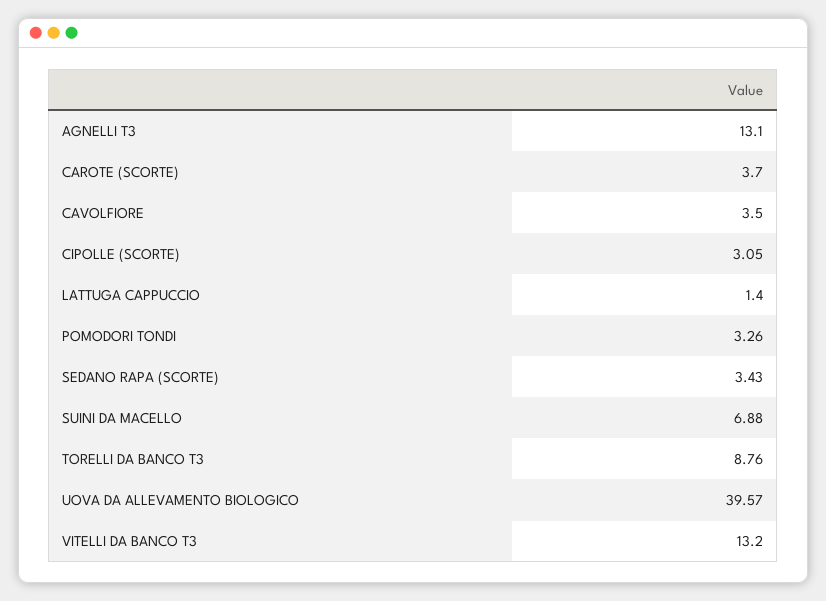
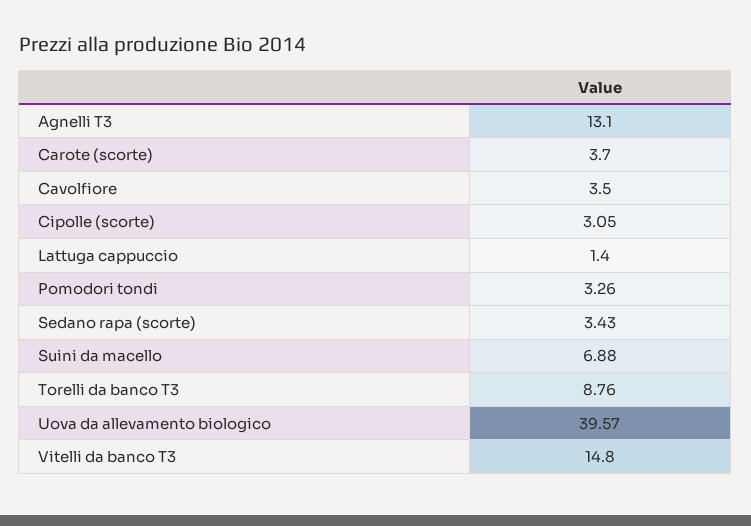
VITELLI DA BANCO T3: 13.2 -> 14.8

